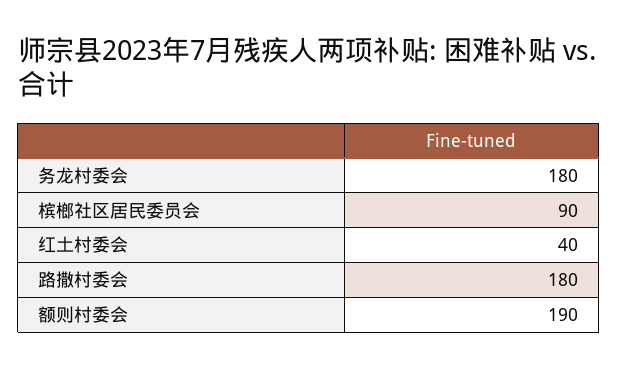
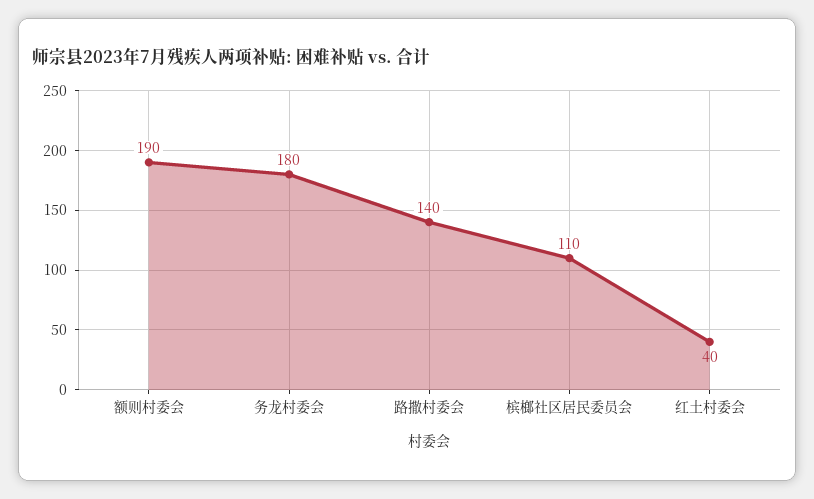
槟榔社区居民委员会: 90 -> 110
路撒村委会: 180 -> 140

